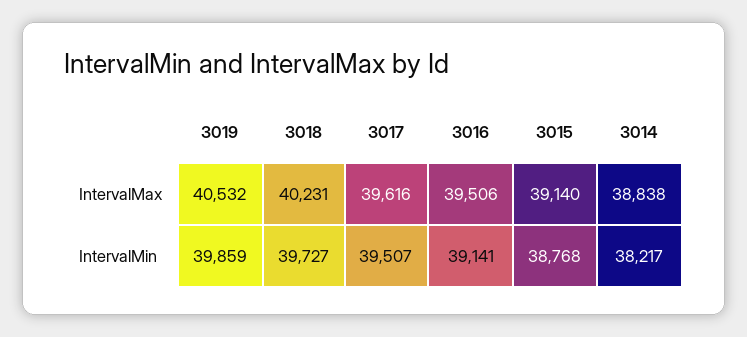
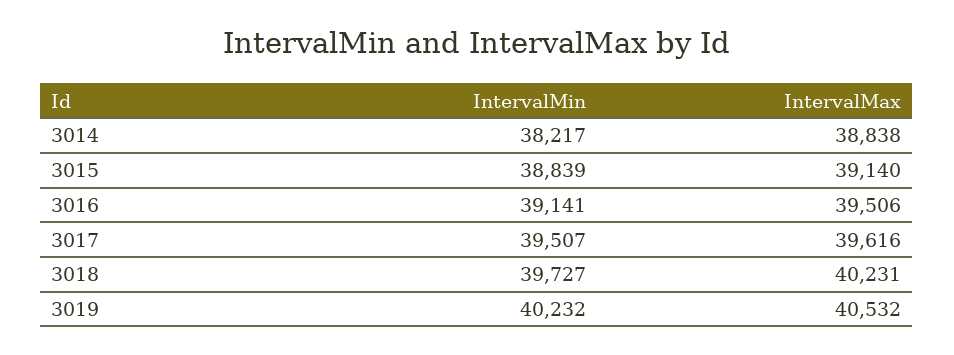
3019, IntervalMin: 39859 -> 40232
3015, IntervalMin: 38768 -> 38839

